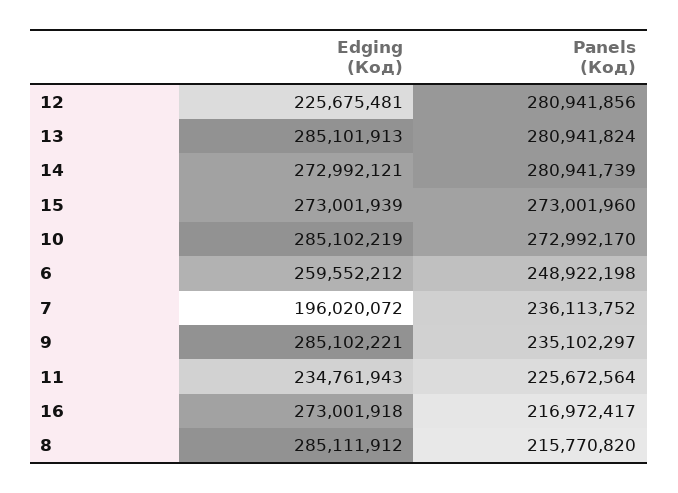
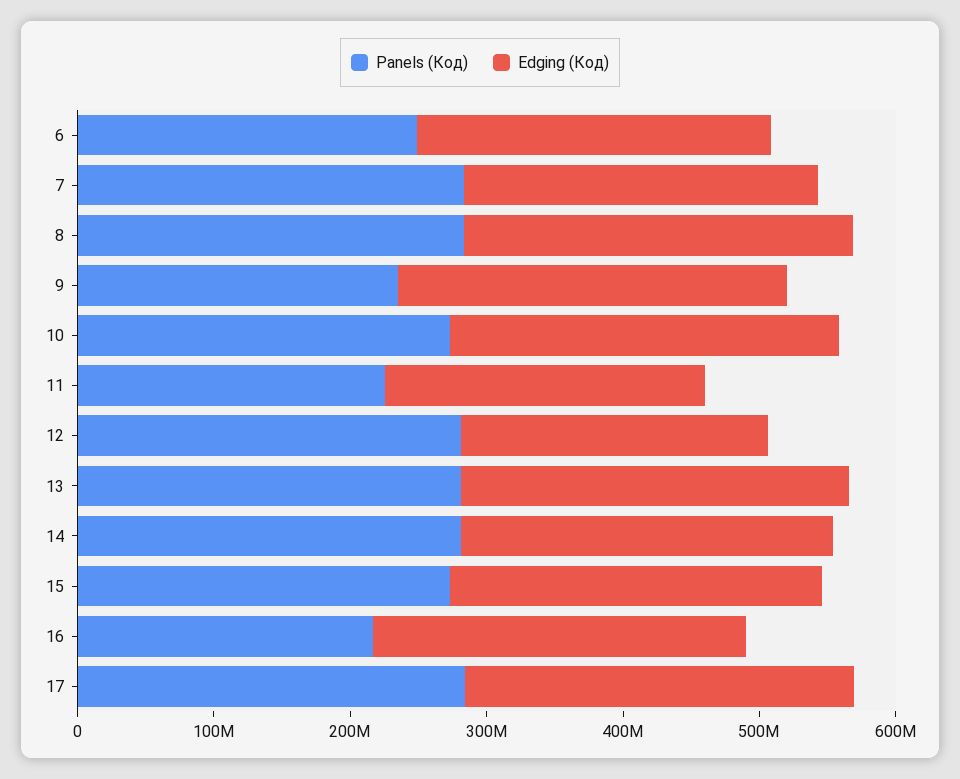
Edging (Код), 7: 196020072 -> 260000000
Panels (Код), 7: 236113752 -> 280000000
Panels (Код), 8: 215770820 -> 280000000
Panels (Код), 17: none -> 280000000
Edging (Код), 17: none -> 280000000

